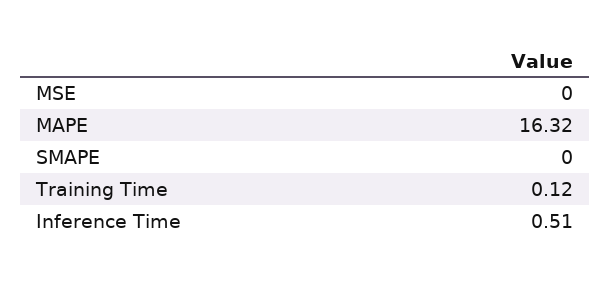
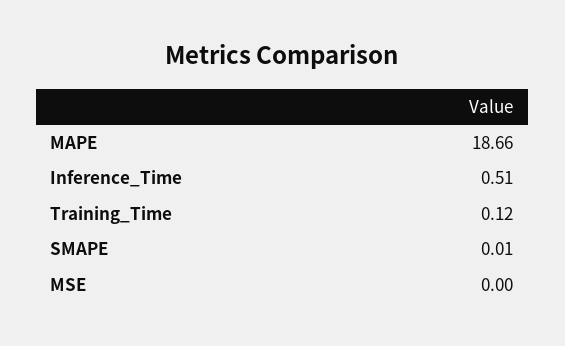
MAPE: 16.32 -> 18.66
SMAPE: 0 -> 0.01

